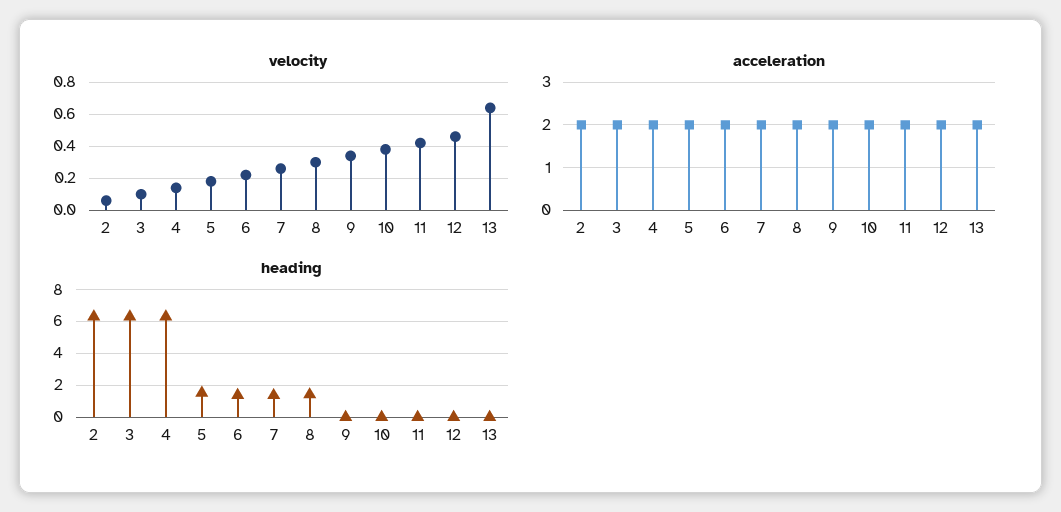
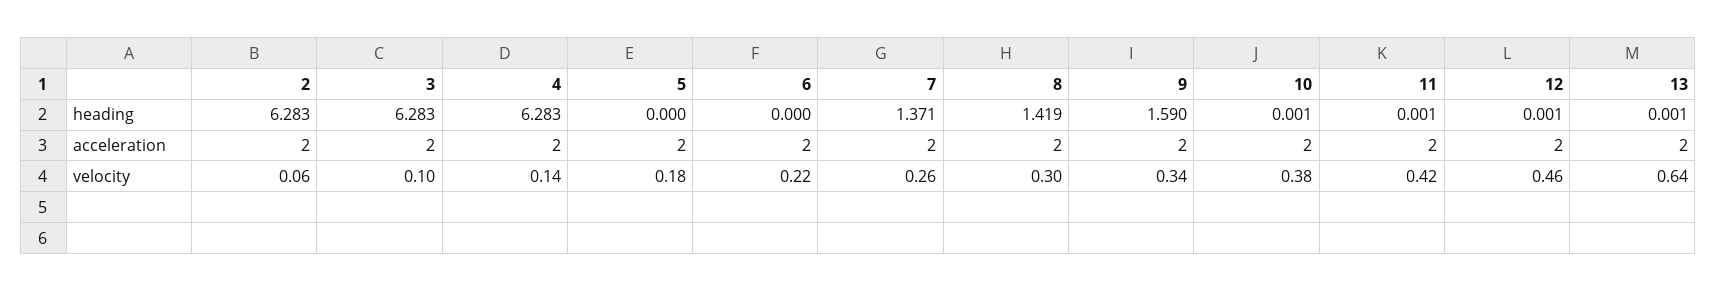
heading, 5: 1.5 -> 0
heading, 6: 1.5 -> 0
heading, 9: 0 -> 1.59

